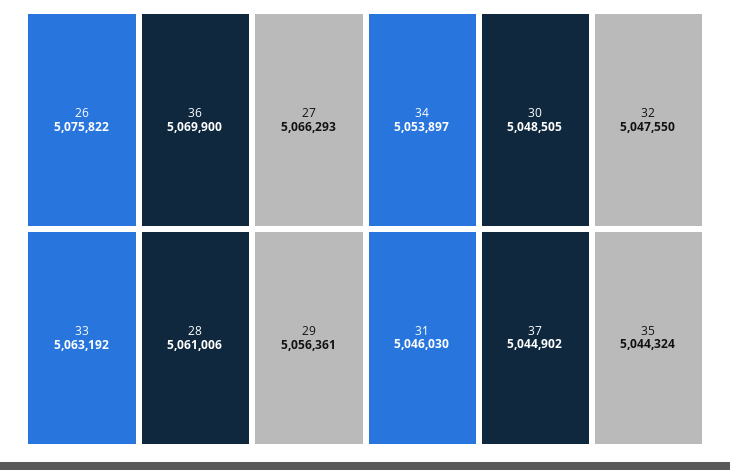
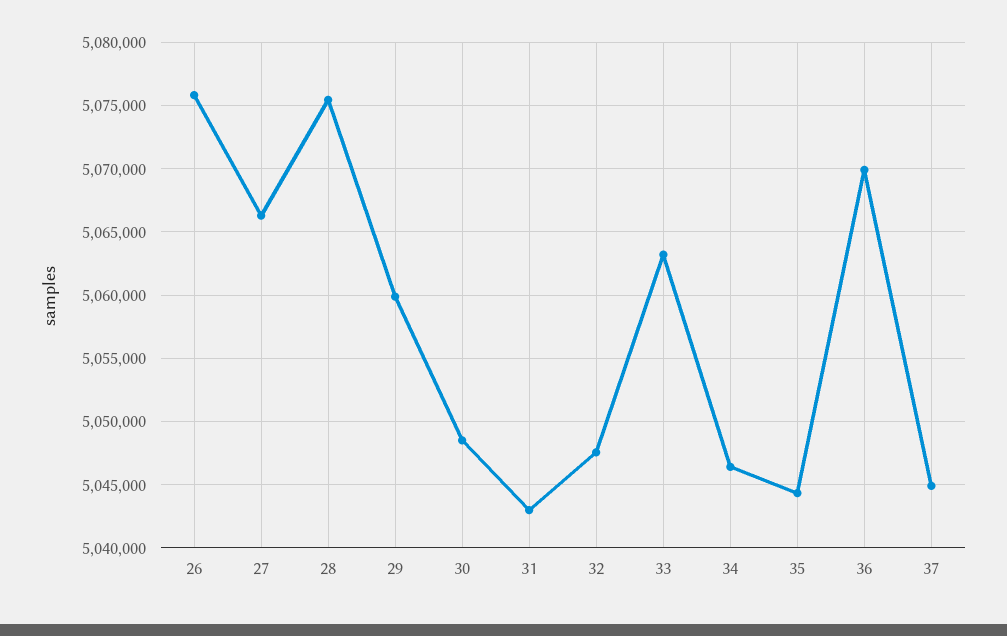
28: 5061006 -> 5075500
29: 5056361 -> 5060000
34: 5053897 -> 5046500
31: 5046030 -> 5043000

